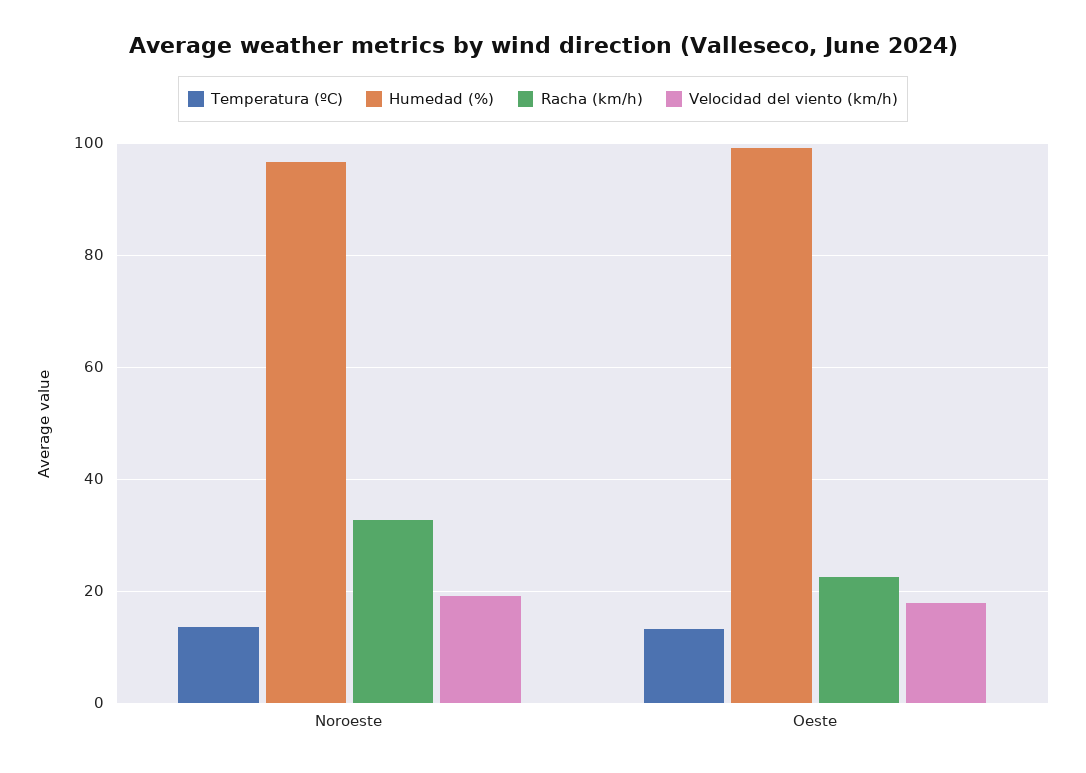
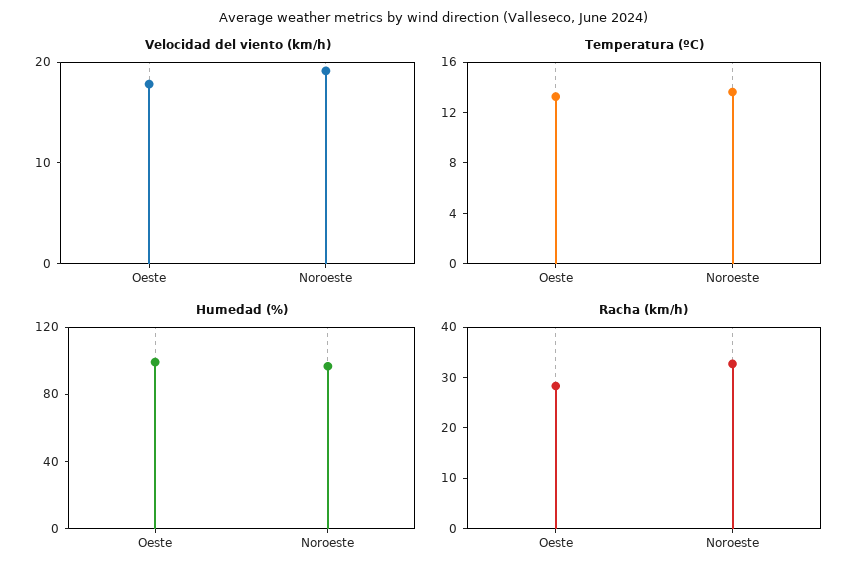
Racha (km/h), Oeste: 22 -> 28

